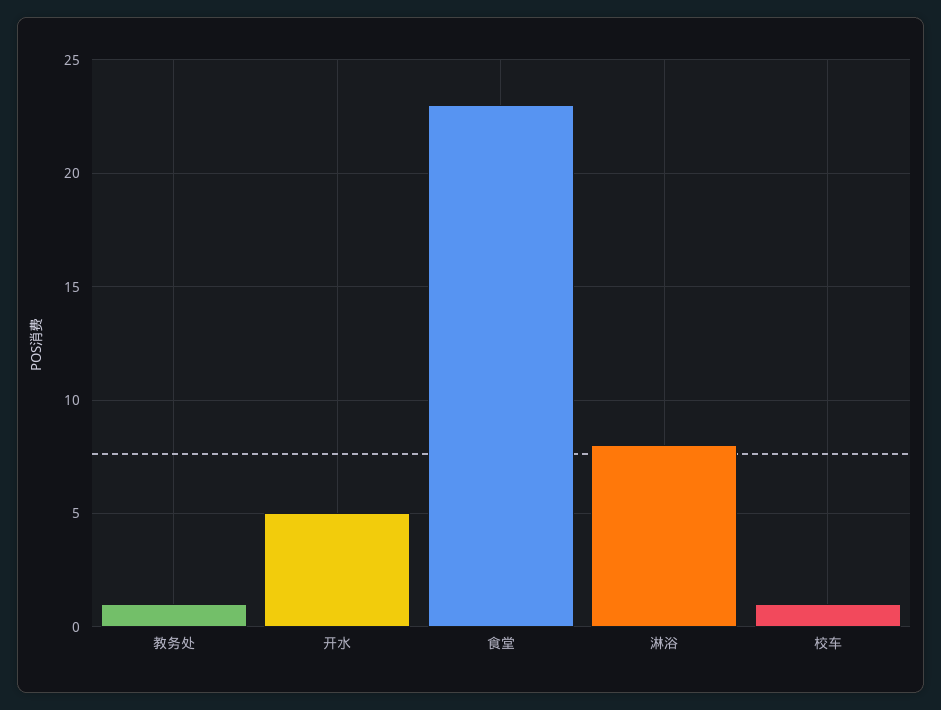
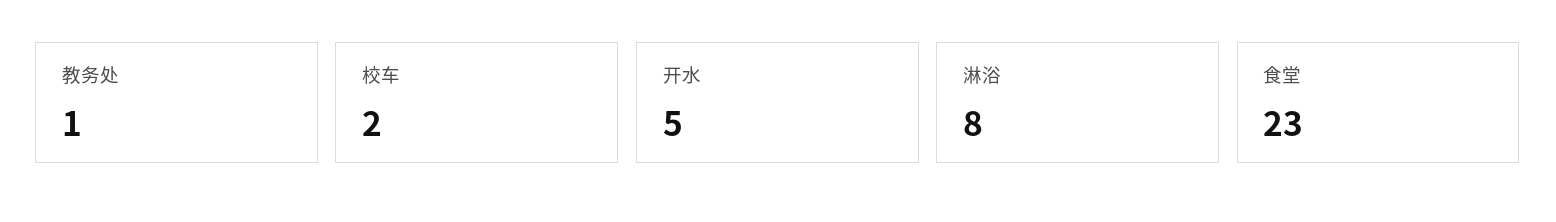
校车: 1 -> 2

